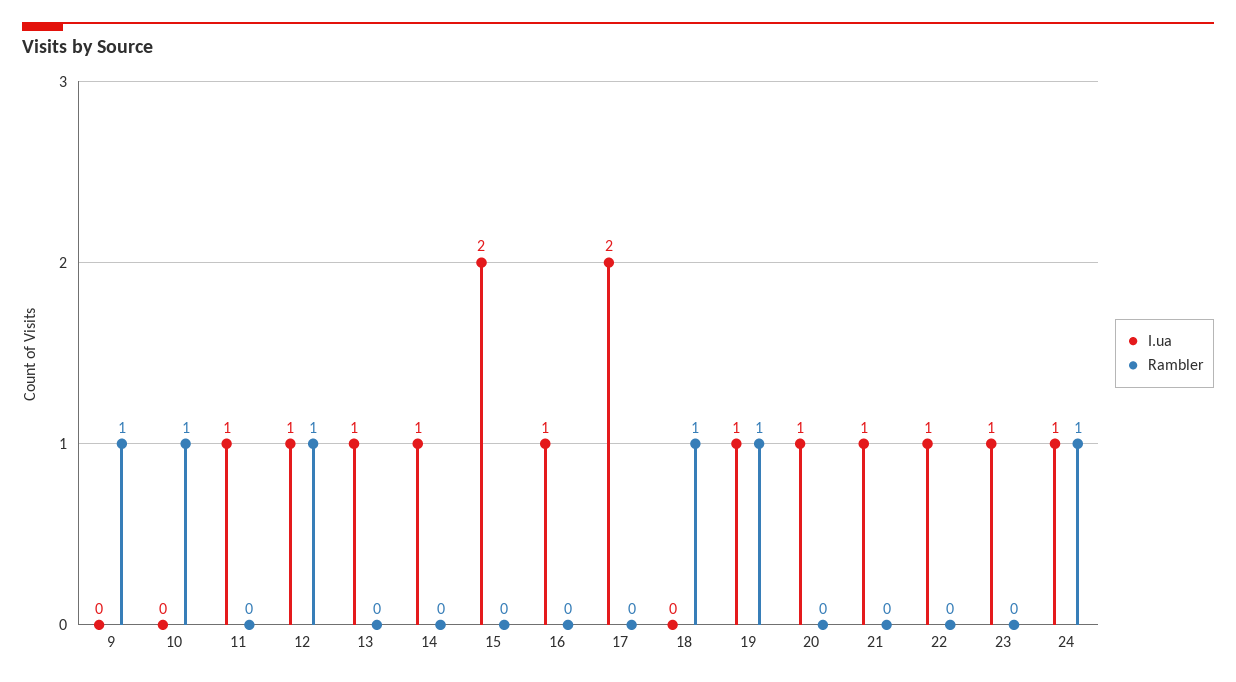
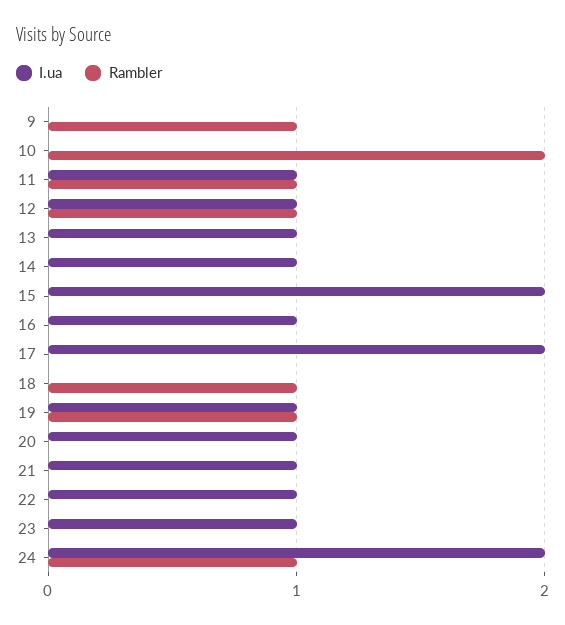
Rambler, 10: 1 -> 2
Rambler, 11: 0 -> 1
I.ua, 24: 1 -> 2

